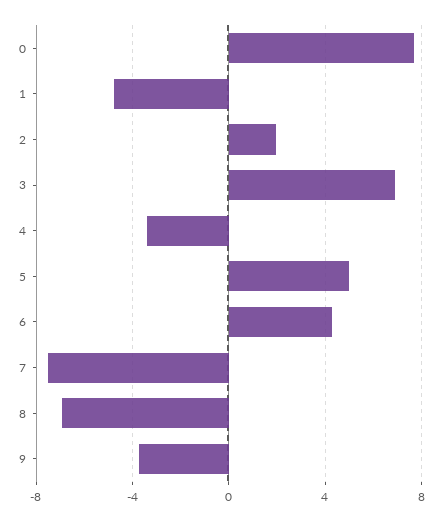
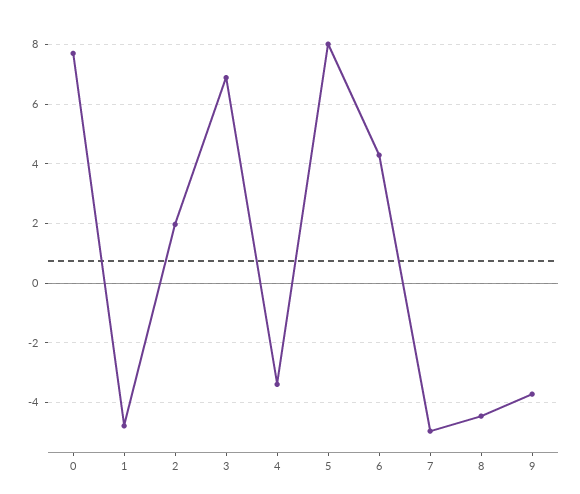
5: 5 -> 8
7: -7.5 -> -5
8: -7 -> -4.5

